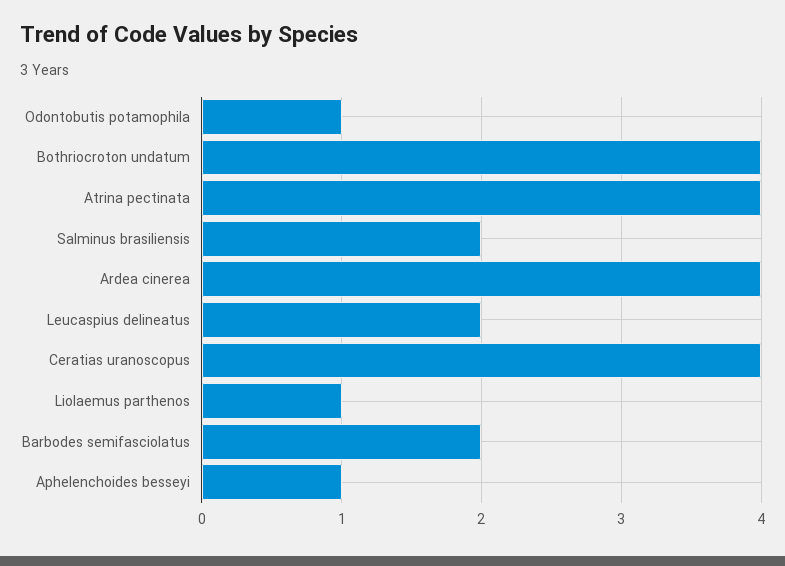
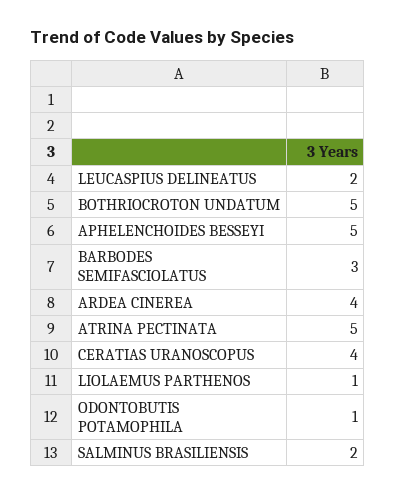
Bothriocroton undatum: 4 -> 5
Atrina pectinata: 4 -> 5
Barbodes semifasciolatus: 2 -> 3
Aphelenchoides besseyi: 1 -> 5

